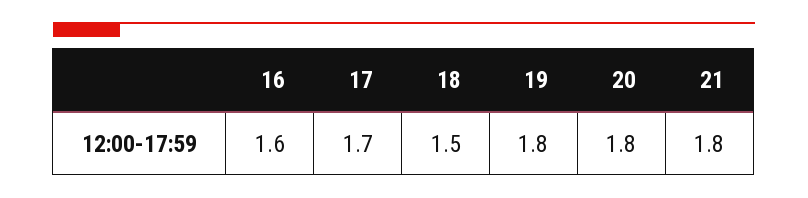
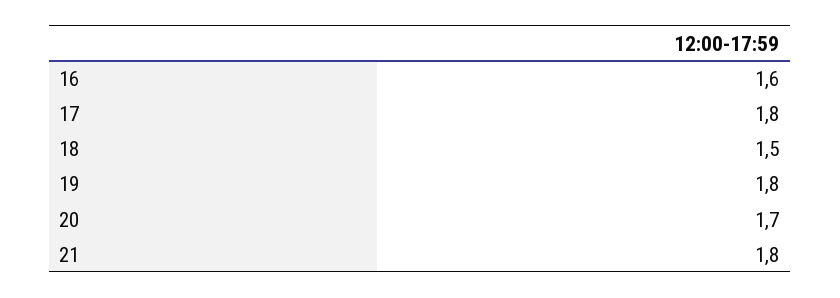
17: 1.7 -> 1.8
20: 1.8 -> 1.7

